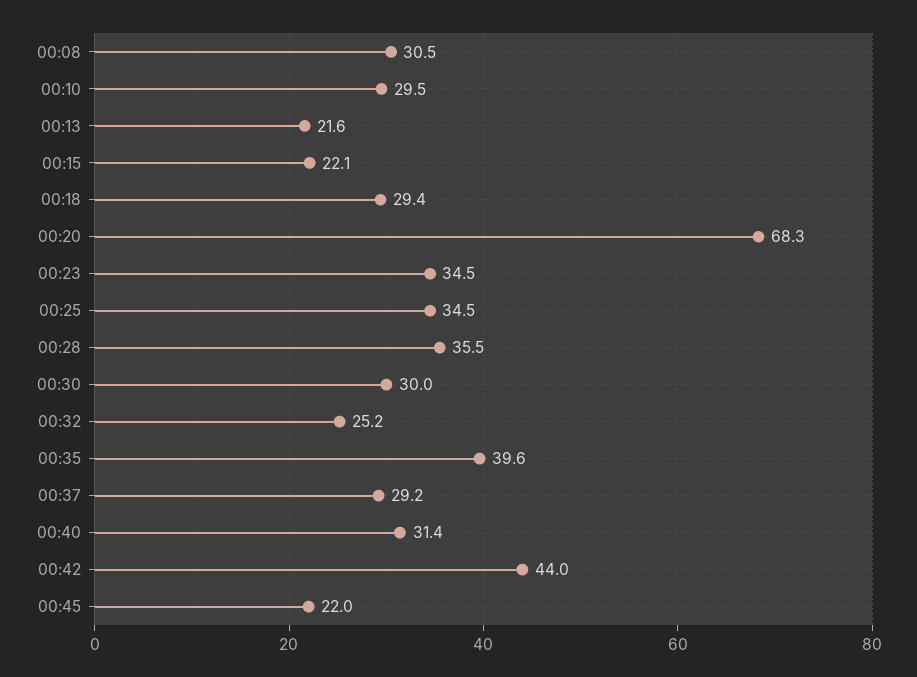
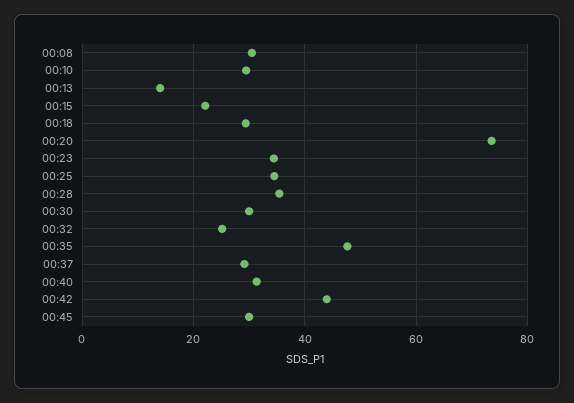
00:13: 21.6 -> 14
00:20: 68.3 -> 74
00:35: 39.6 -> 48
00:45: 22 -> 30

